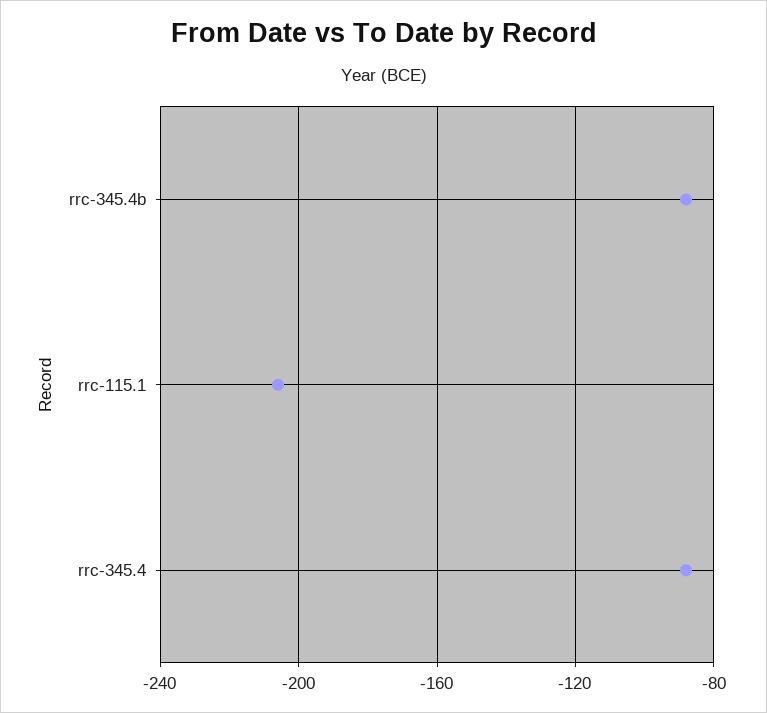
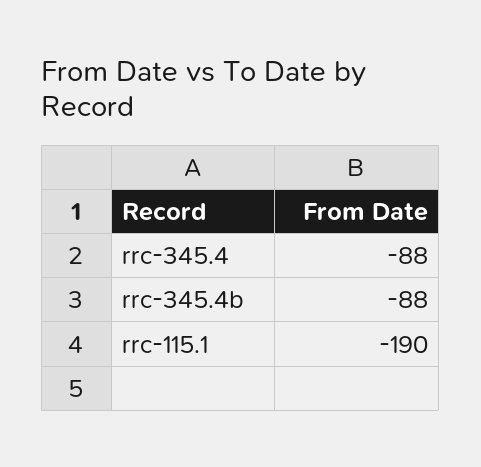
rrc-115.1: -205 -> -190

